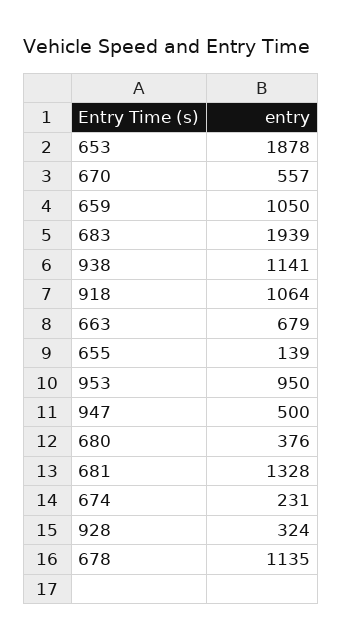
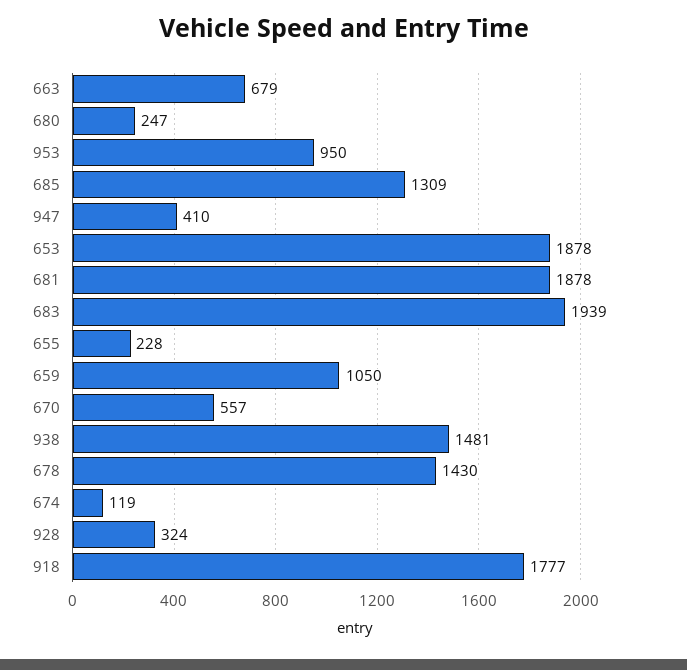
938: 1141 -> 1481
918: 1064 -> 1777
655: 139 -> 228
947: 500 -> 410
680: 376 -> 247
681: 1328 -> 1878
674: 231 -> 119
678: 1135 -> 1430
685: none -> 1309

